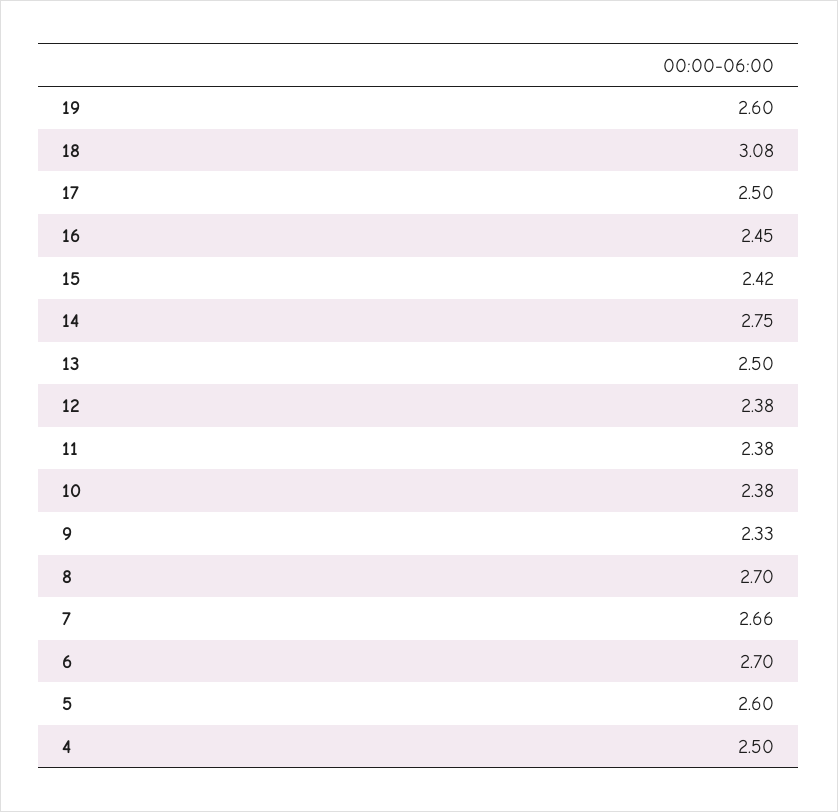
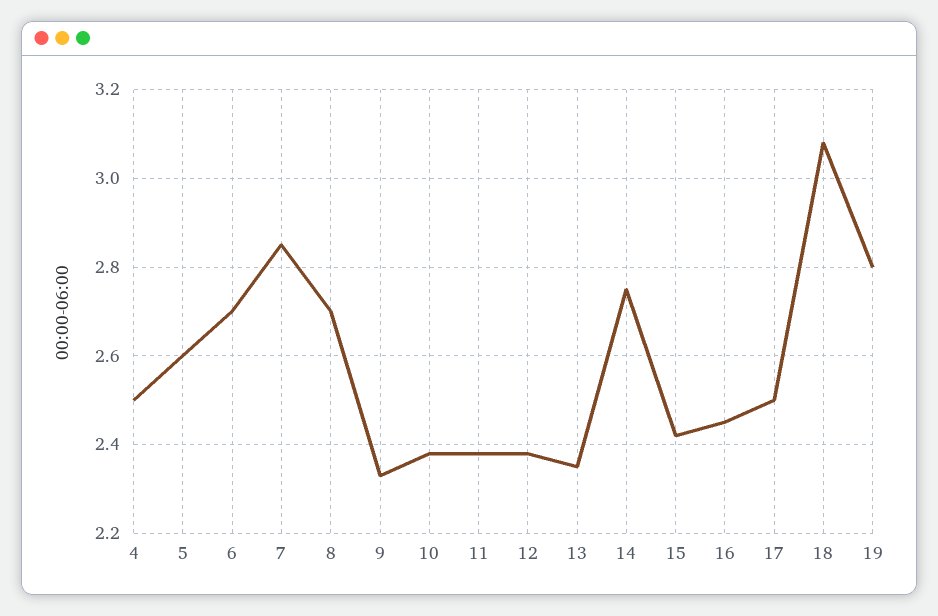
19: 2.6 -> 2.8
13: 2.5 -> 2.35
7: 2.66 -> 2.85

